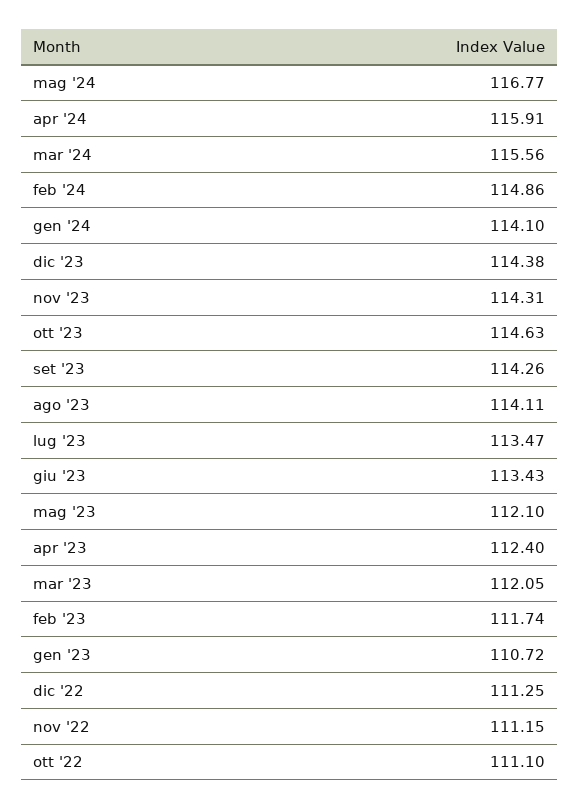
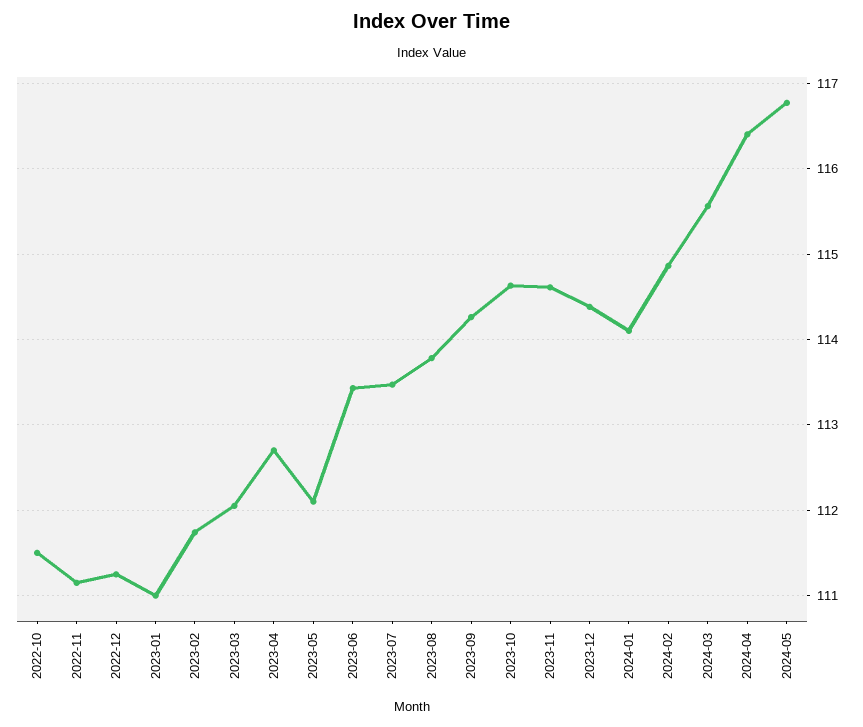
apr '24: 115.91 -> 116.4
nov '23: 114.31 -> 114.6
ago '23: 114.11 -> 113.8
apr '23: 112.4 -> 112.7
gen '23: 110.72 -> 111
ott '22: 111.1 -> 111.5

